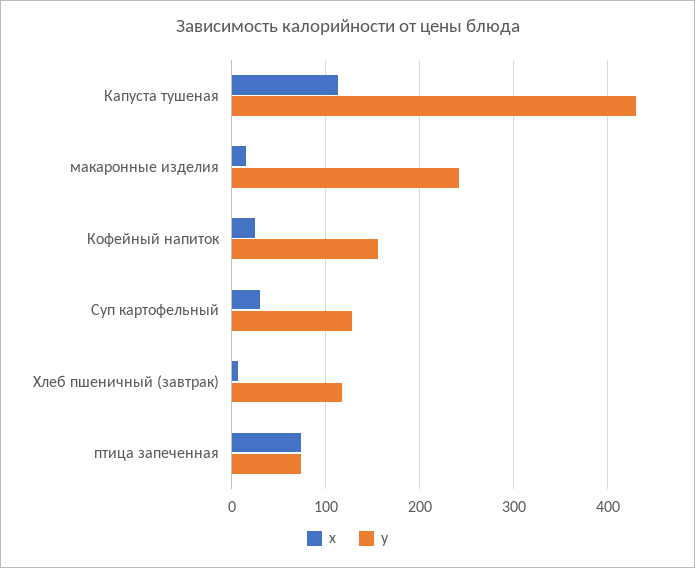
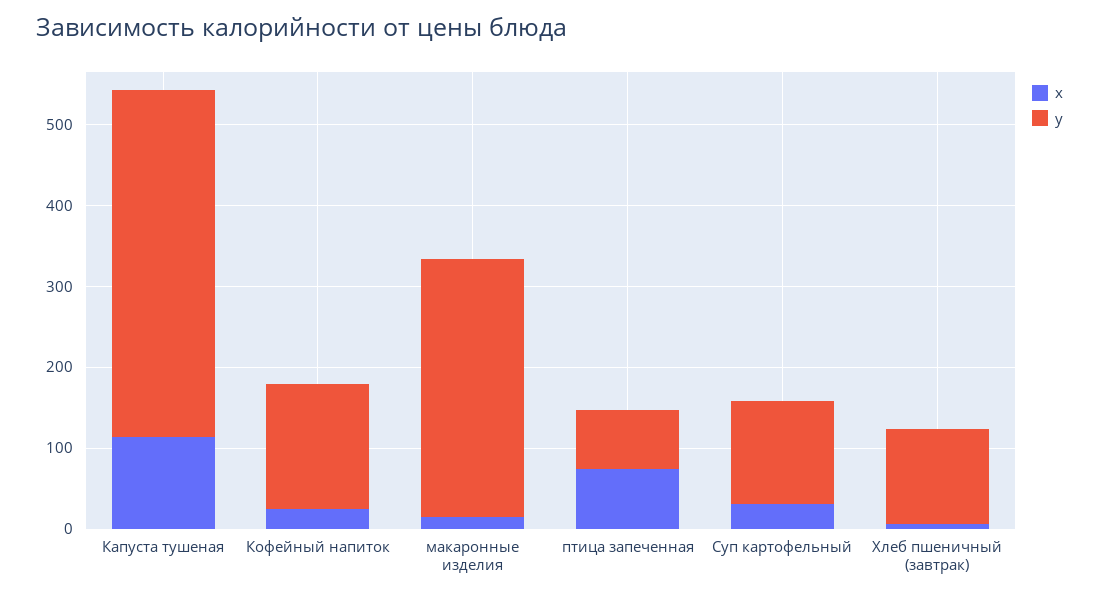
y, макаронные изделия: 240 -> 320

